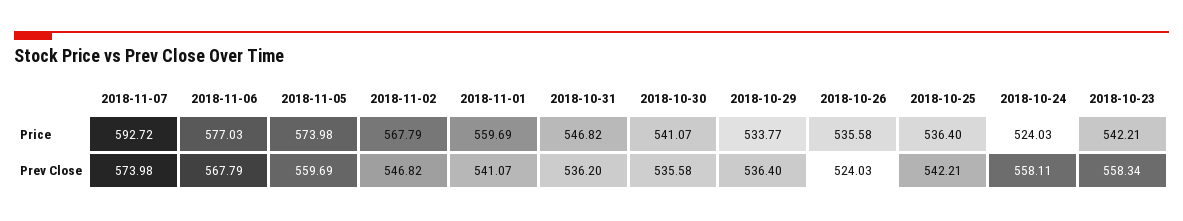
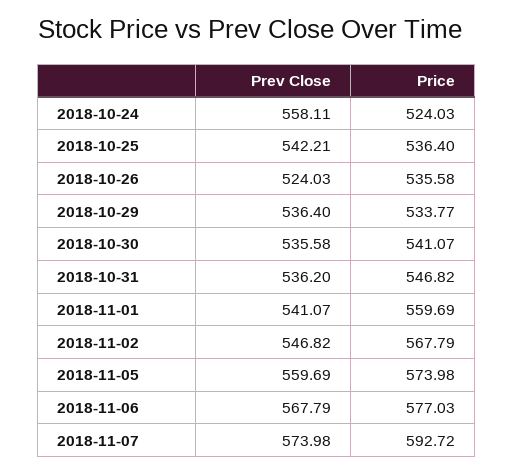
2018-10-23, Price: 542.21 -> none
2018-10-23, Prev Close: 558.34 -> none

